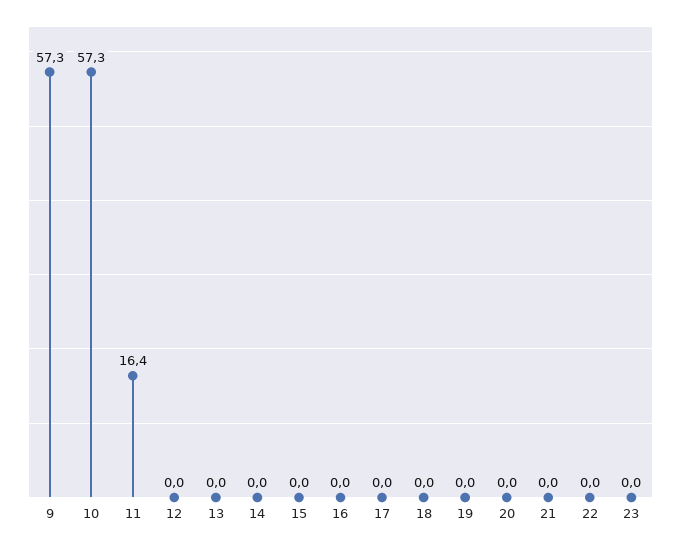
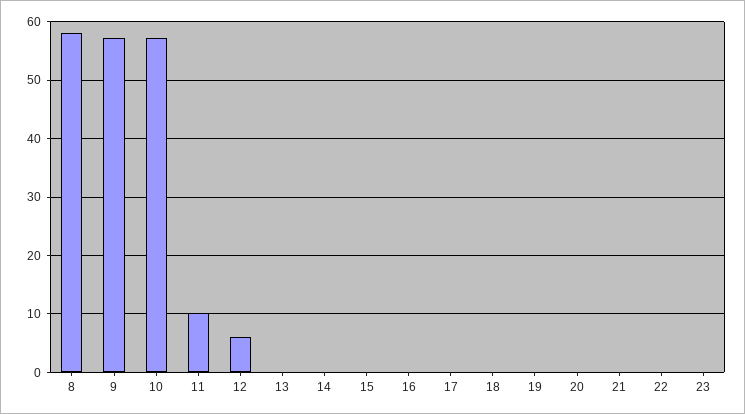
11: 16.4 -> 10
12: 0 -> 6
8: none -> 58

